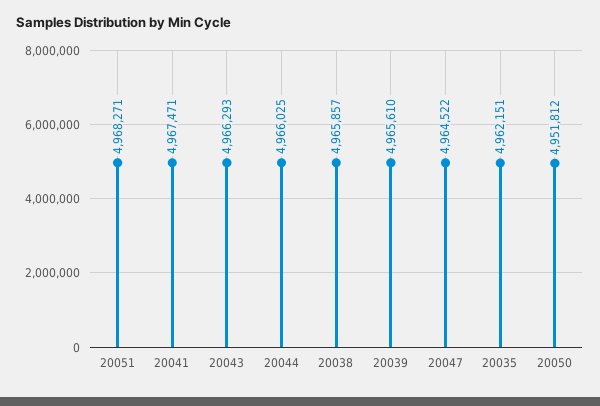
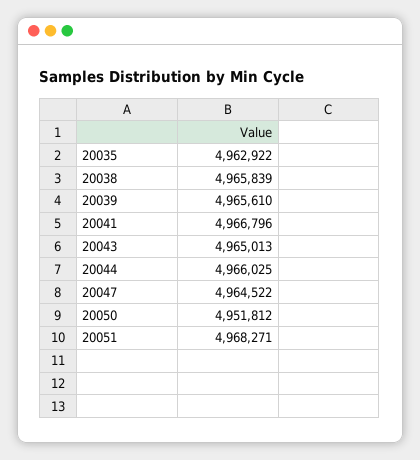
20041: 4967471 -> 4966796
20043: 4966293 -> 4965013
20038: 4965857 -> 4965839
20035: 4962151 -> 4962922

